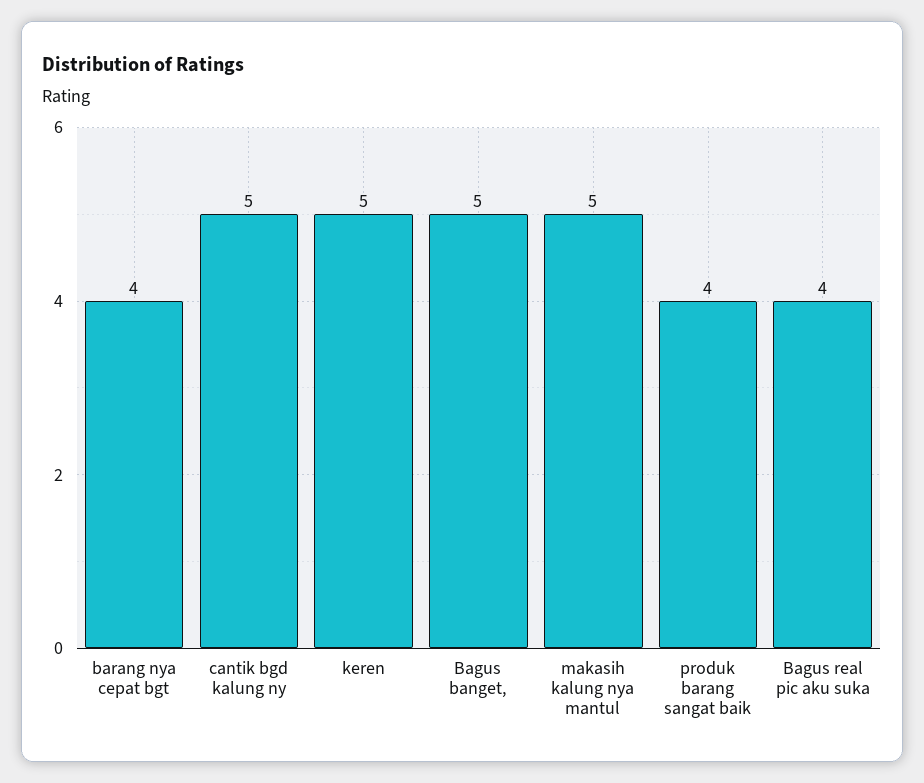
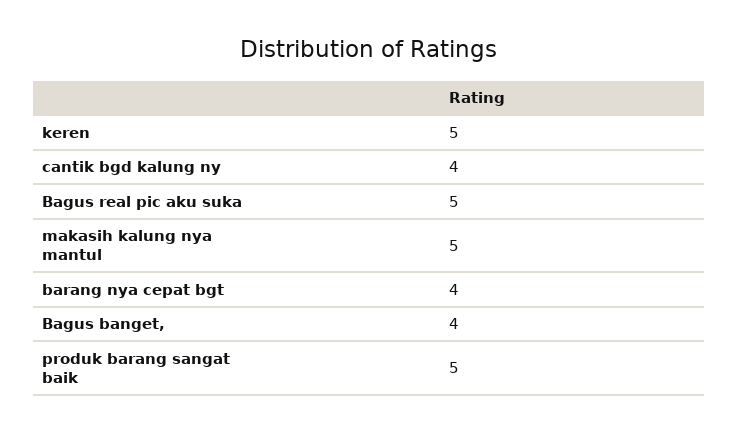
cantik bgd kalung ny: 5 -> 4
Bagus banget,: 5 -> 4
produk barang sangat baik: 4 -> 5
Bagus real pic aku suka: 4 -> 5

